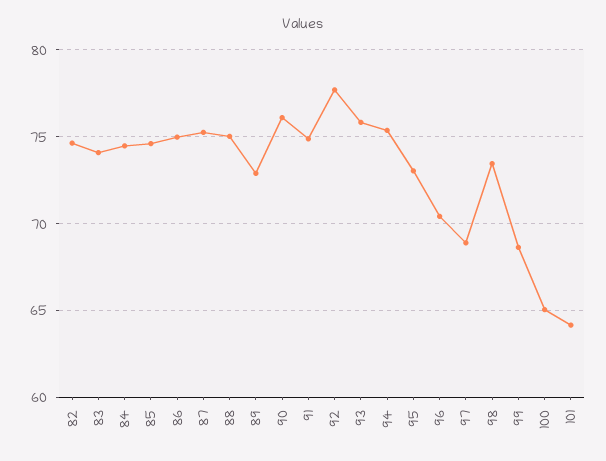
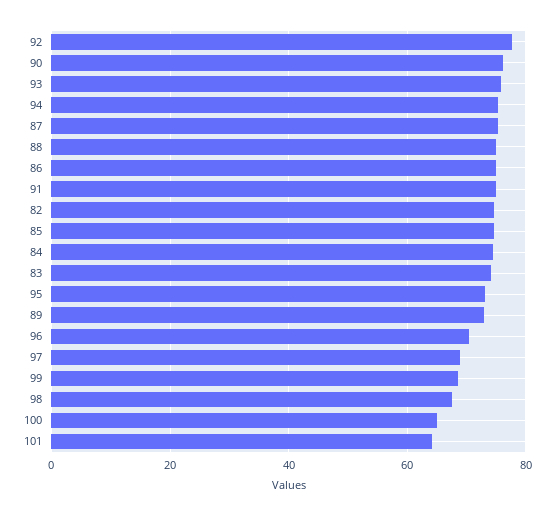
98: 73.5 -> 68

